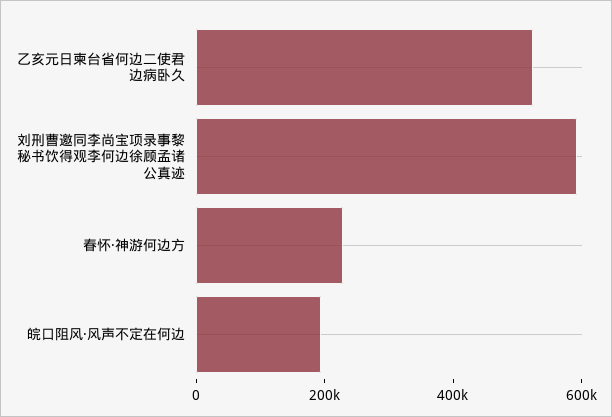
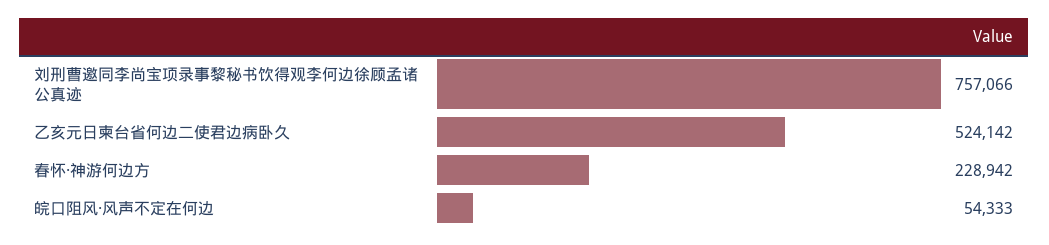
刘刑曹邀同李尚宝项录事黎秘书饮得观李何边徐顾孟诸公真迹: 600000 -> 757066
皖口阻风·风声不定在何边: 200000 -> 54333

